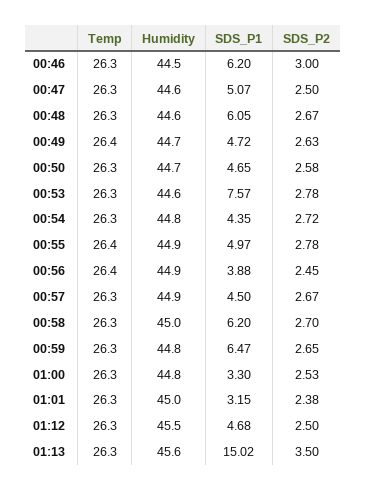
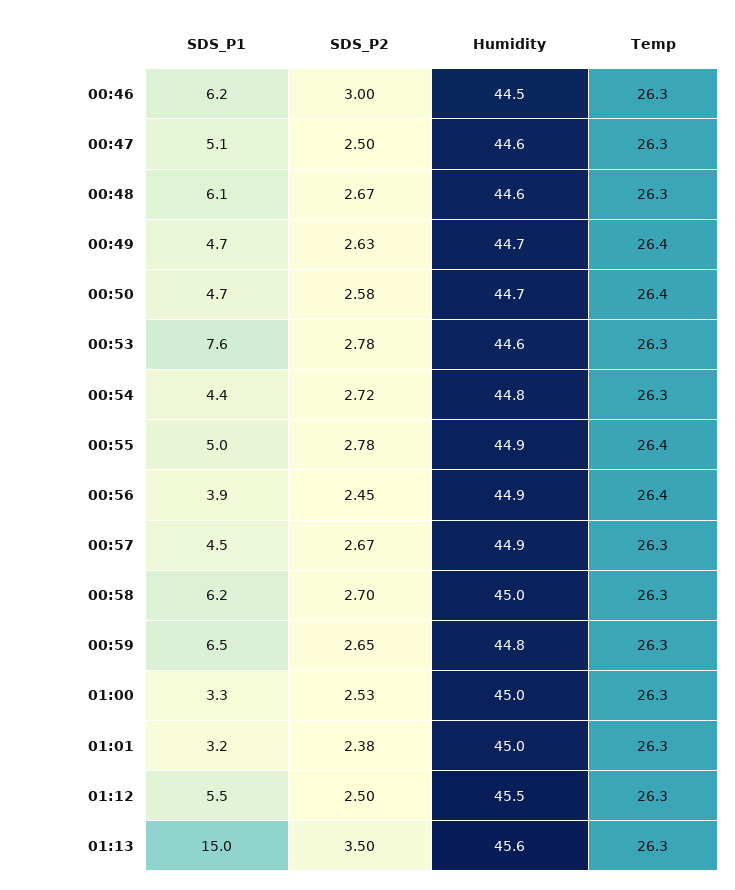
Temp, 00:50: 26.3 -> 26.4
Humidity, 01:00: 44.8 -> 45
SDS_P1, 01:12: 4.68 -> 5.5

